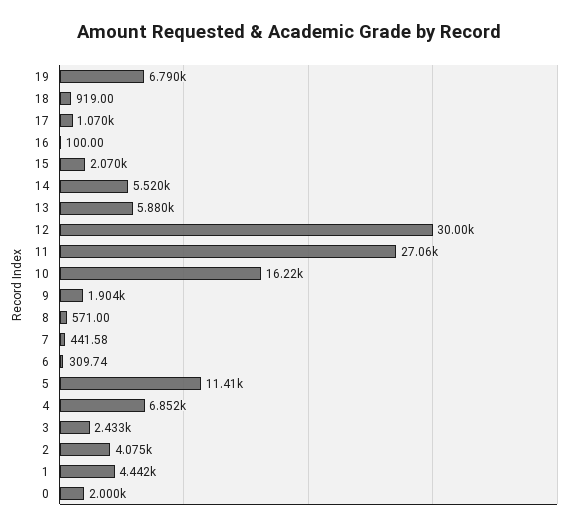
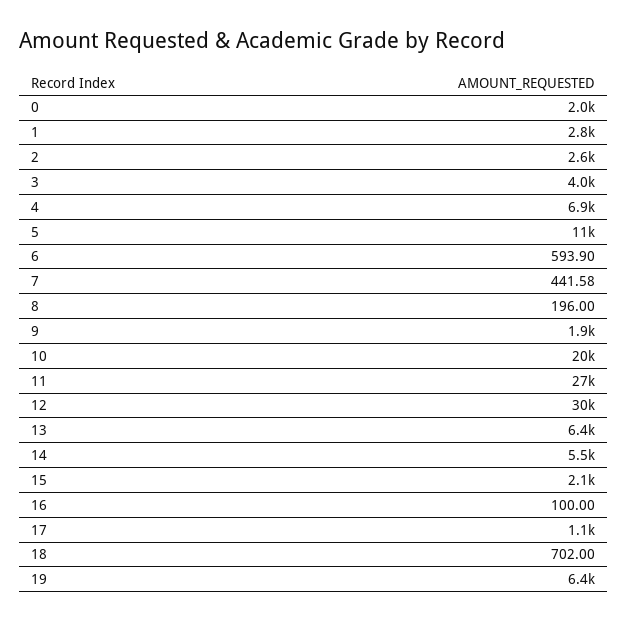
19: 6790 -> 6400
18: 919 -> 702
13: 5880 -> 6400
10: 16220 -> 20000
8: 571 -> 196
6: 309.74 -> 593.9
3: 2433 -> 4000
2: 4075 -> 2600
1: 4442 -> 2800

